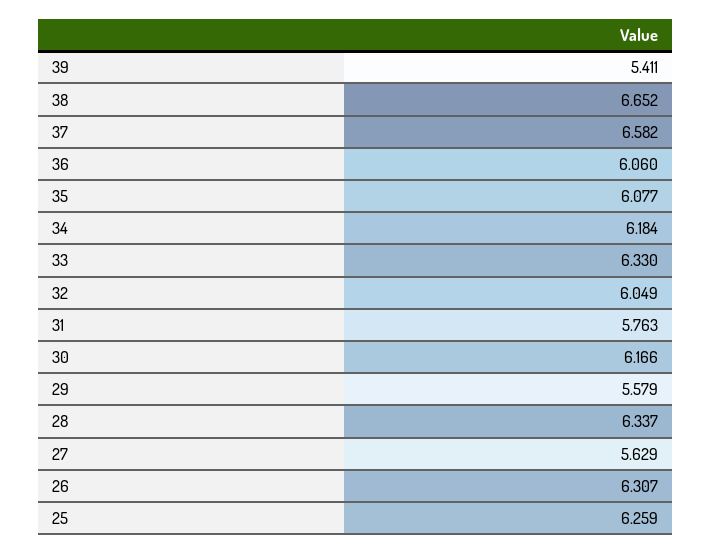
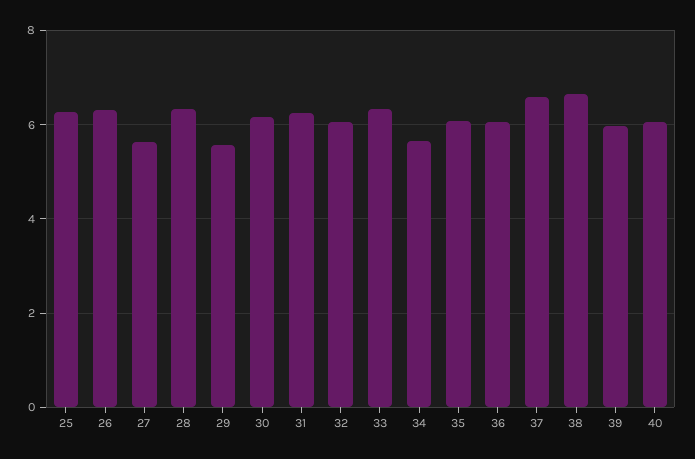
39: 5.411 -> 6
34: 6.184 -> 5.6
31: 5.763 -> 6.2
40: none -> 6

